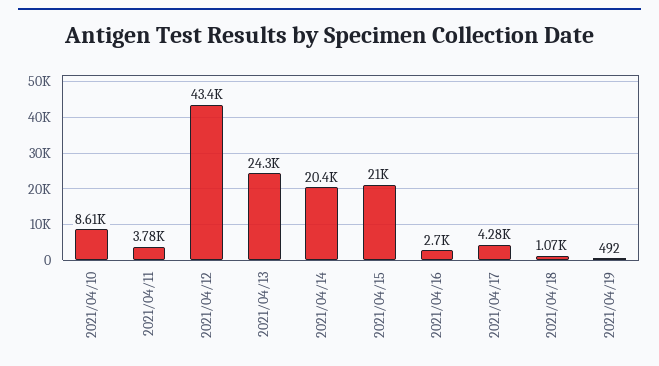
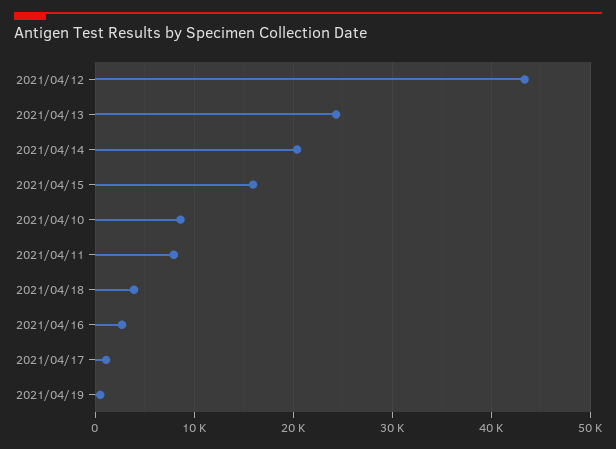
2021/04/11: 3780 -> 8000
2021/04/15: 21000 -> 16000
2021/04/17: 4280 -> 1000
2021/04/18: 1070 -> 4000

